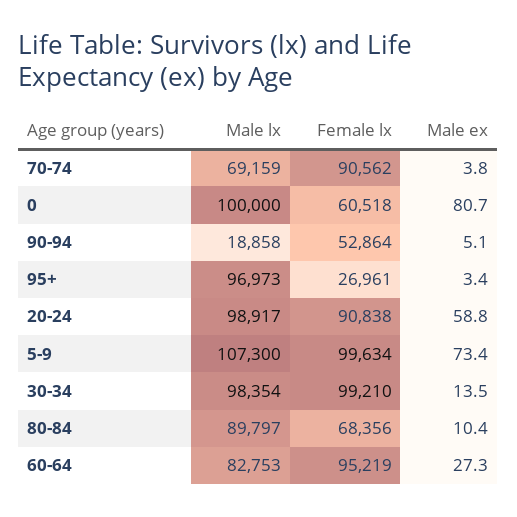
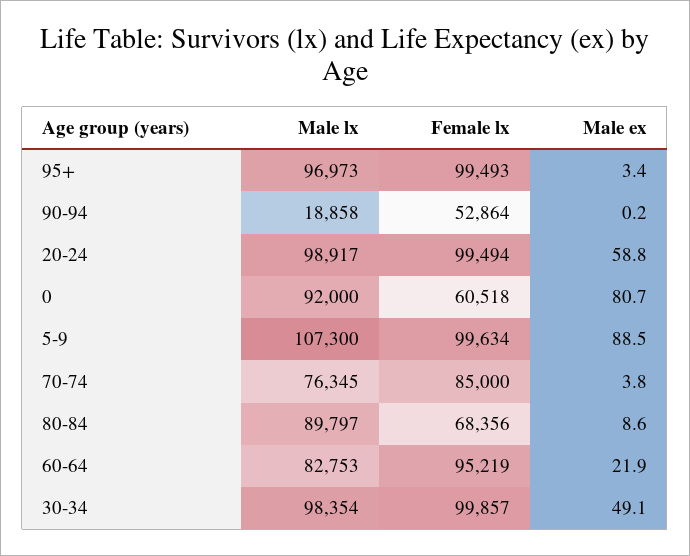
Male lx, 70-74: 69159 -> 76345
Female lx, 70-74: 90562 -> 85000
Male lx, 0: 100000 -> 92000
Male ex, 90-94: 5.1 -> 0.2
Female lx, 95+: 26961 -> 99493
Female lx, 20-24: 90838 -> 99494
Male ex, 5-9: 73.4 -> 88.5
Female lx, 30-34: 99210 -> 99857
Male ex, 30-34: 13.5 -> 49.1
Male ex, 80-84: 10.4 -> 8.6
Male ex, 60-64: 27.3 -> 21.9

